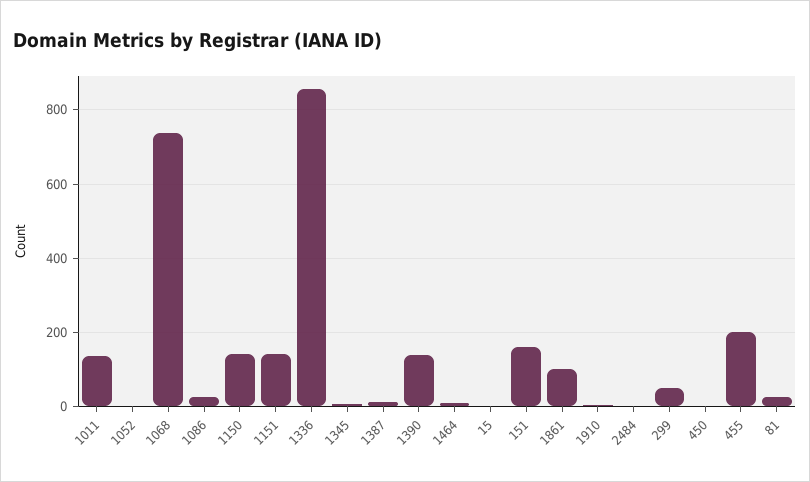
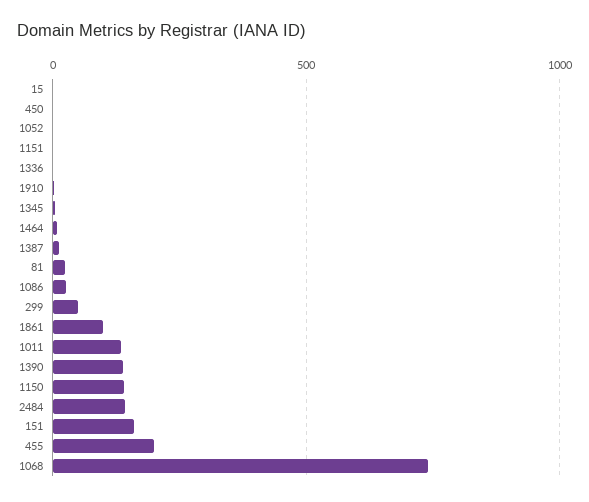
1151: 140 -> 0
1336: 860 -> 0
2484: 0 -> 150

